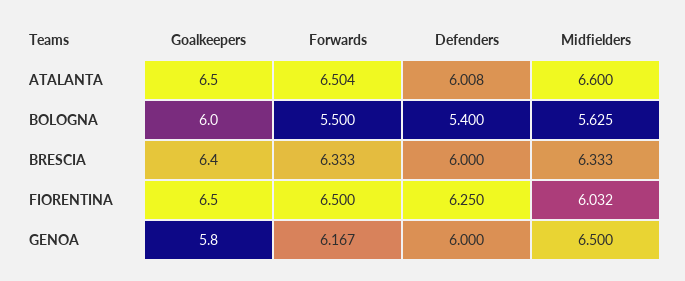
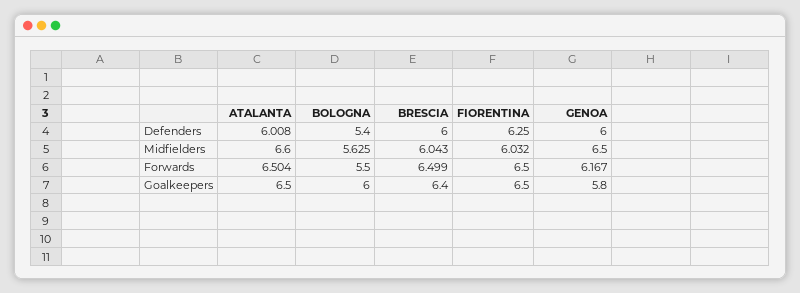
Forwards, BRESCIA: 6.333 -> 6.499
Midfielders, BRESCIA: 6.333 -> 6.043

